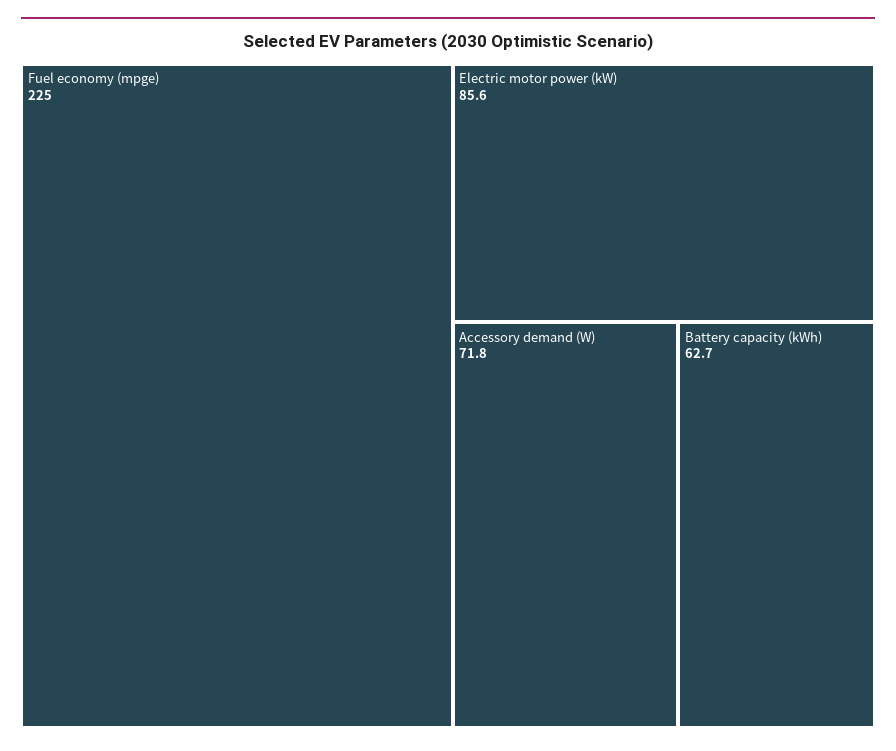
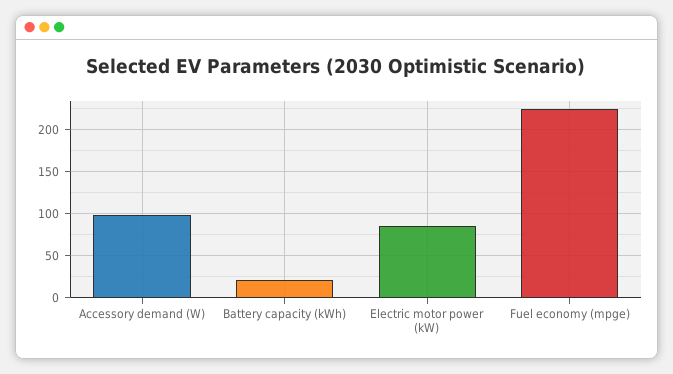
Accessory demand (W): 71.8 -> 100
Battery capacity (kWh): 62.7 -> 20

